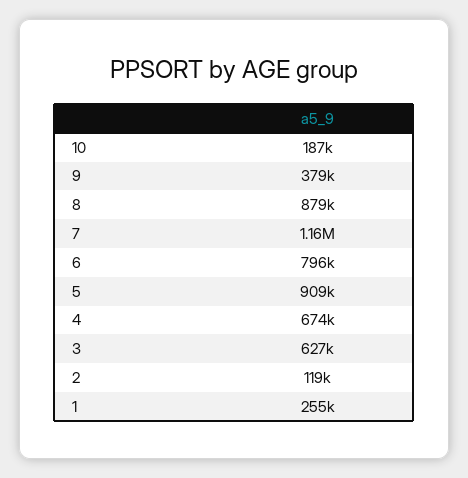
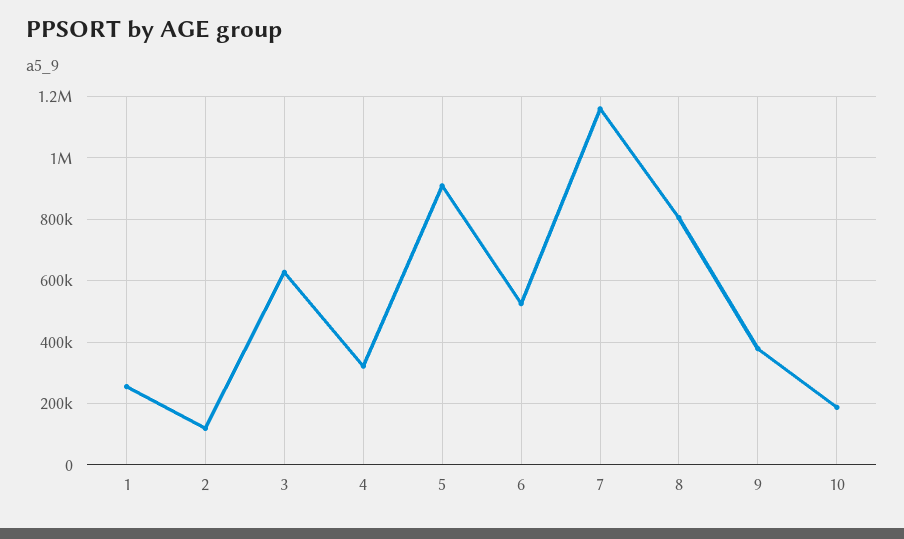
8: 879000 -> 800000
6: 796000 -> 520000
4: 674000 -> 320000

